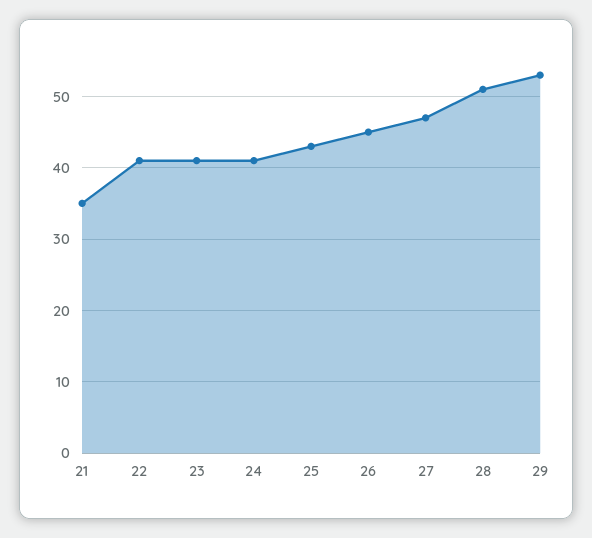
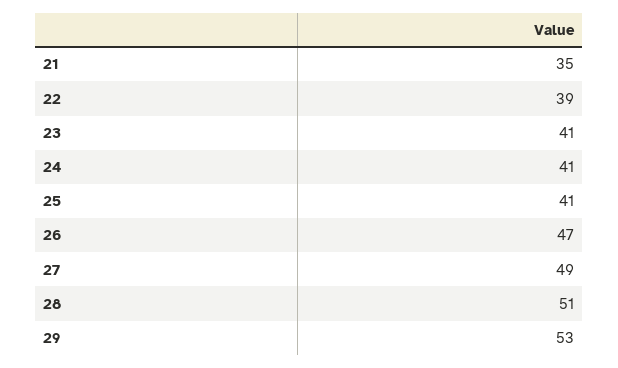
22: 41 -> 39
25: 43 -> 41
26: 45 -> 47
27: 47 -> 49

